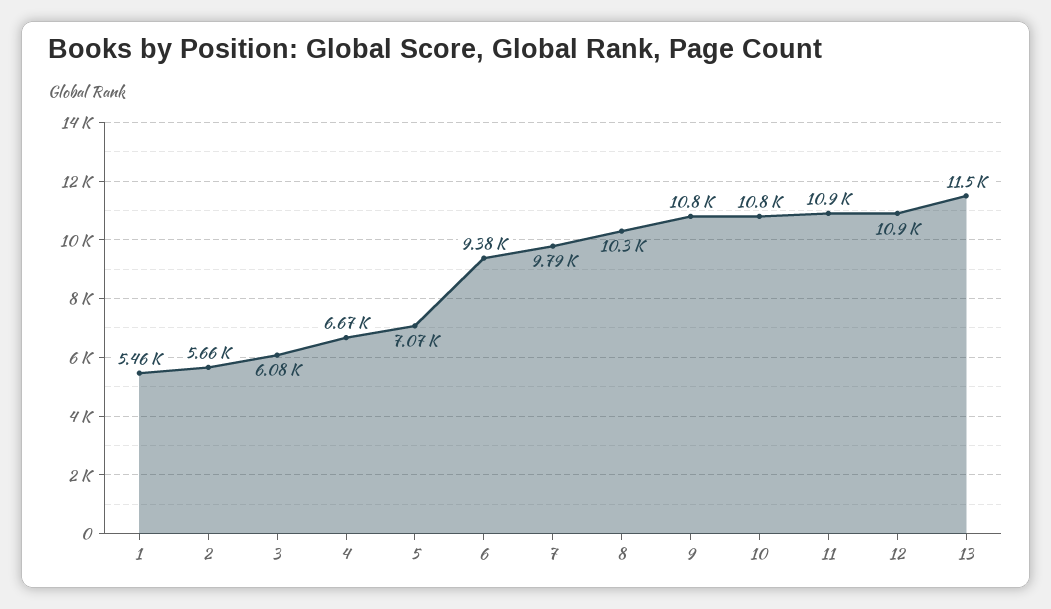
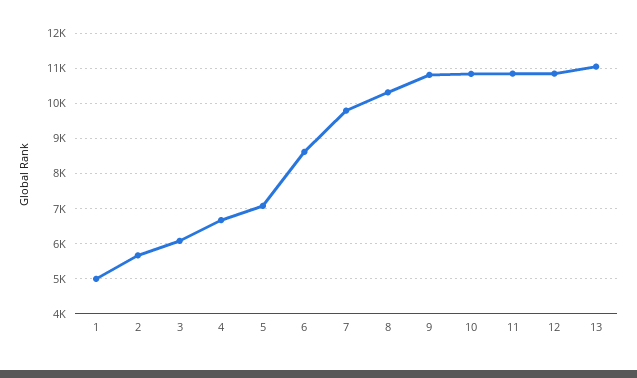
1: 5460 -> 5000
6: 9380 -> 8600
13: 11500 -> 11000

